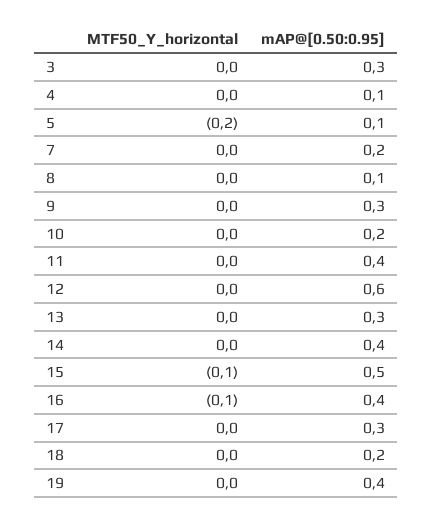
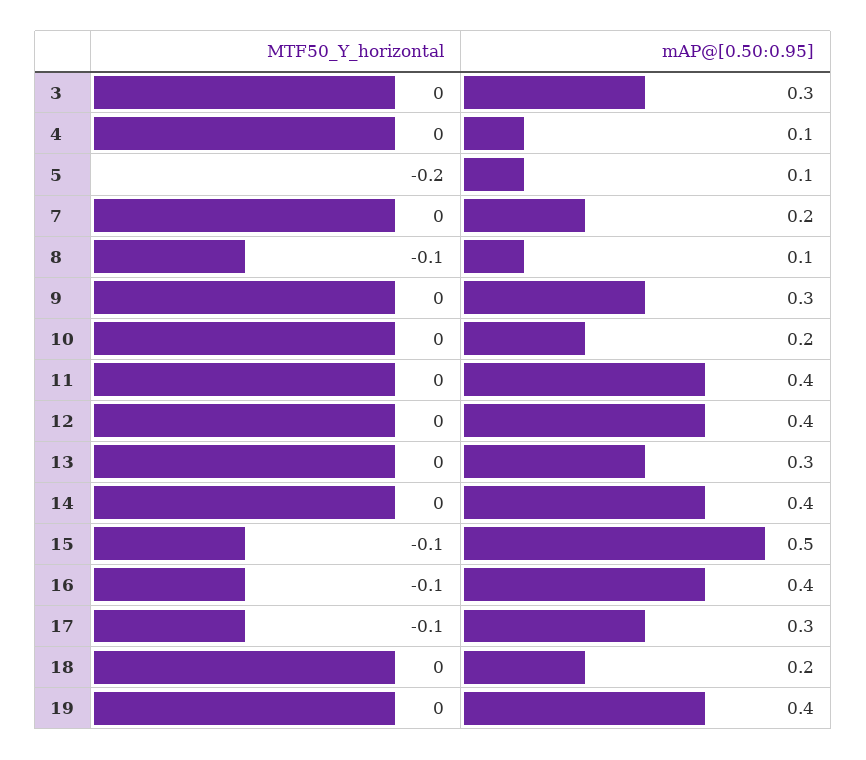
MTF50_Y_horizontal, 8: 0 -> -0.1
mAP@[0.50:0.95], 12: 0.6 -> 0.4
MTF50_Y_horizontal, 17: 0 -> -0.1

